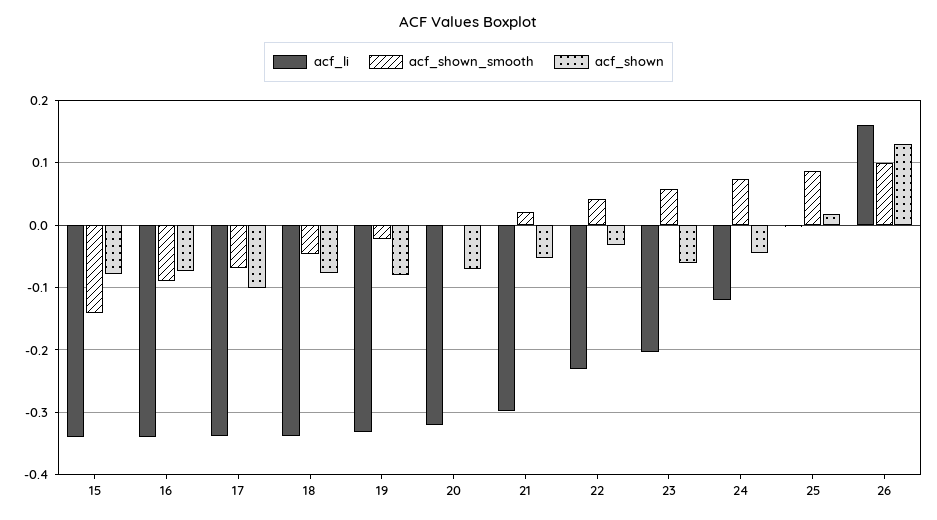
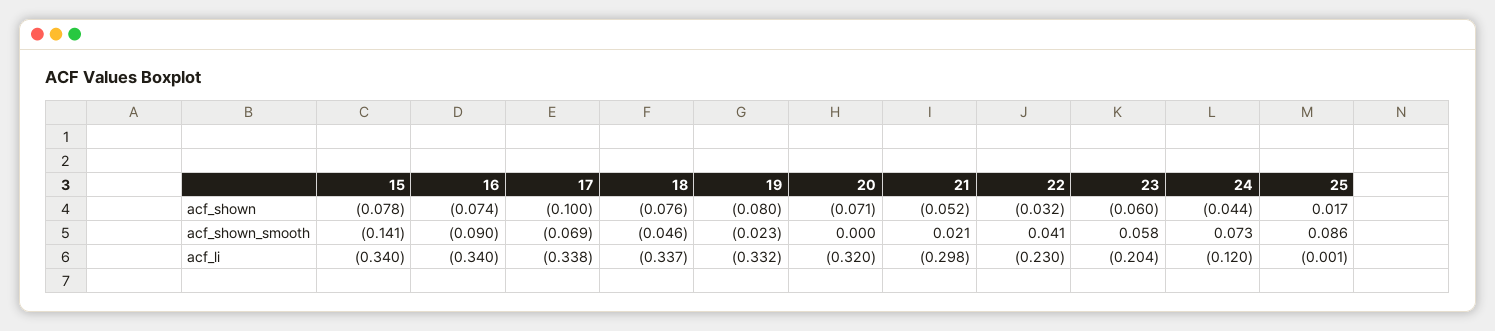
acf_li, 26: 0.16 -> none
acf_shown_smooth, 26: 0.1 -> none
acf_shown, 26: 0.13 -> none

